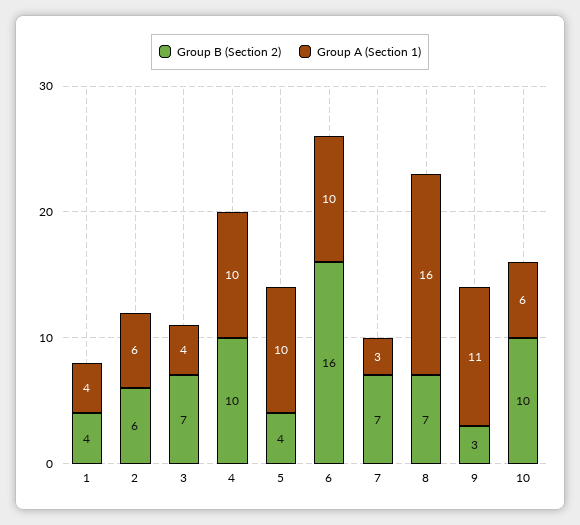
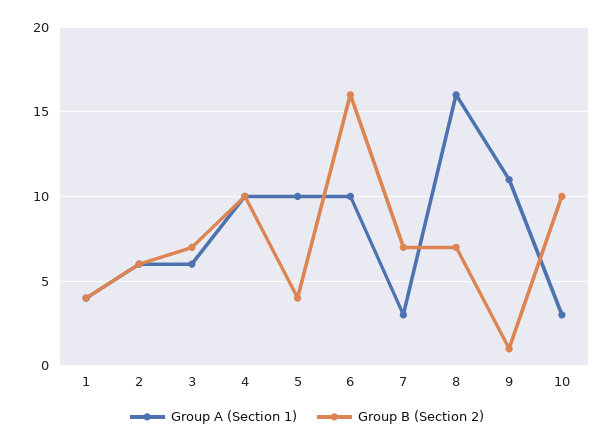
Group A (Section 1), 3: 4 -> 6
Group B (Section 2), 9: 3 -> 1
Group A (Section 1), 10: 6 -> 3

